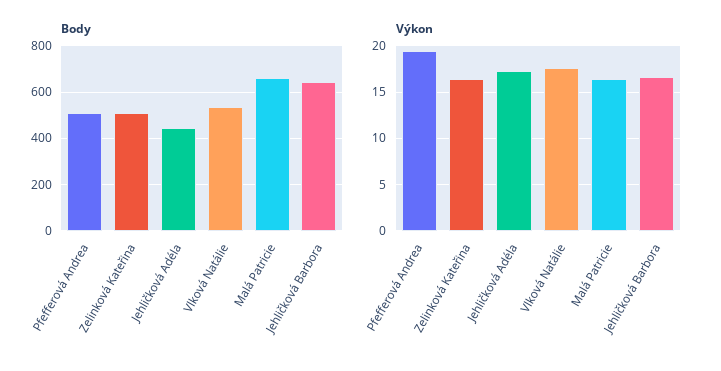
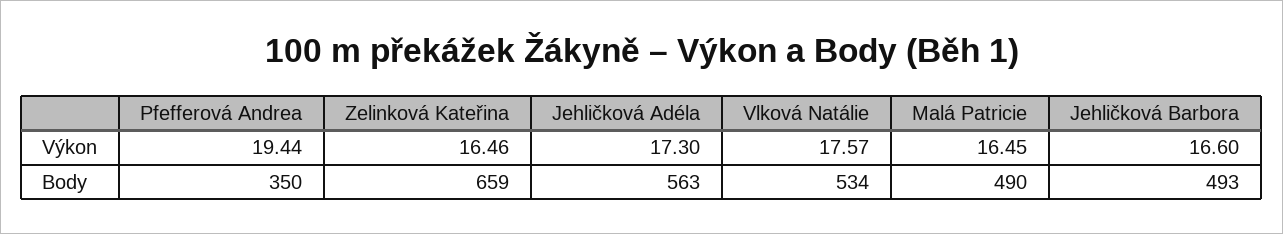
Body, Pfefferová Andrea: 500 -> 350
Body, Zelinková Kateřina: 500 -> 659
Body, Jehličková Adéla: 450 -> 563
Body, Malá Patricie: 650 -> 490
Body, Jehličková Barbora: 650 -> 493

